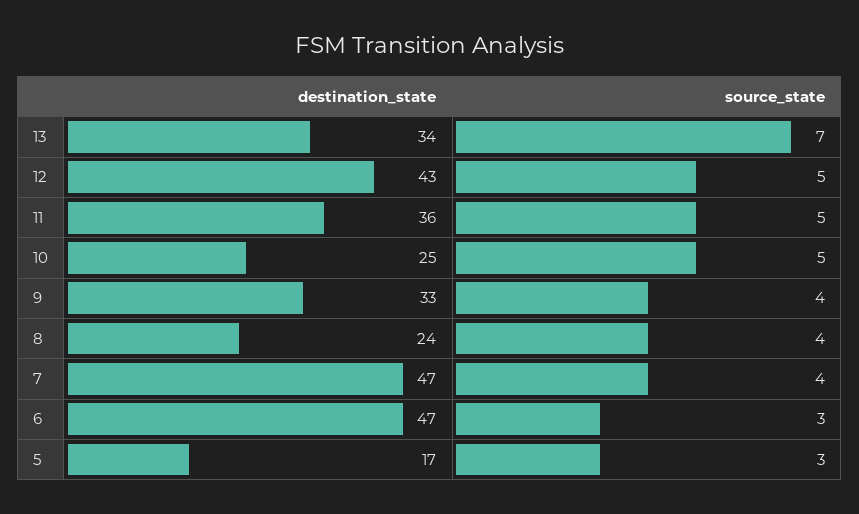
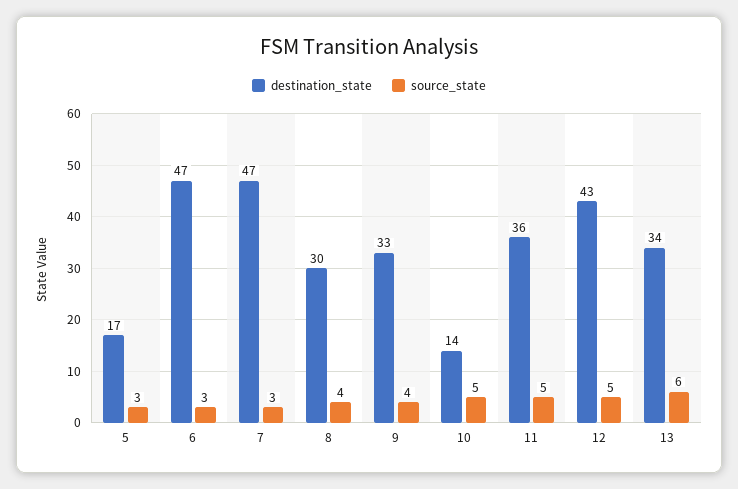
source_state, 13: 7 -> 6
destination_state, 10: 25 -> 14
destination_state, 8: 24 -> 30
source_state, 7: 4 -> 3

